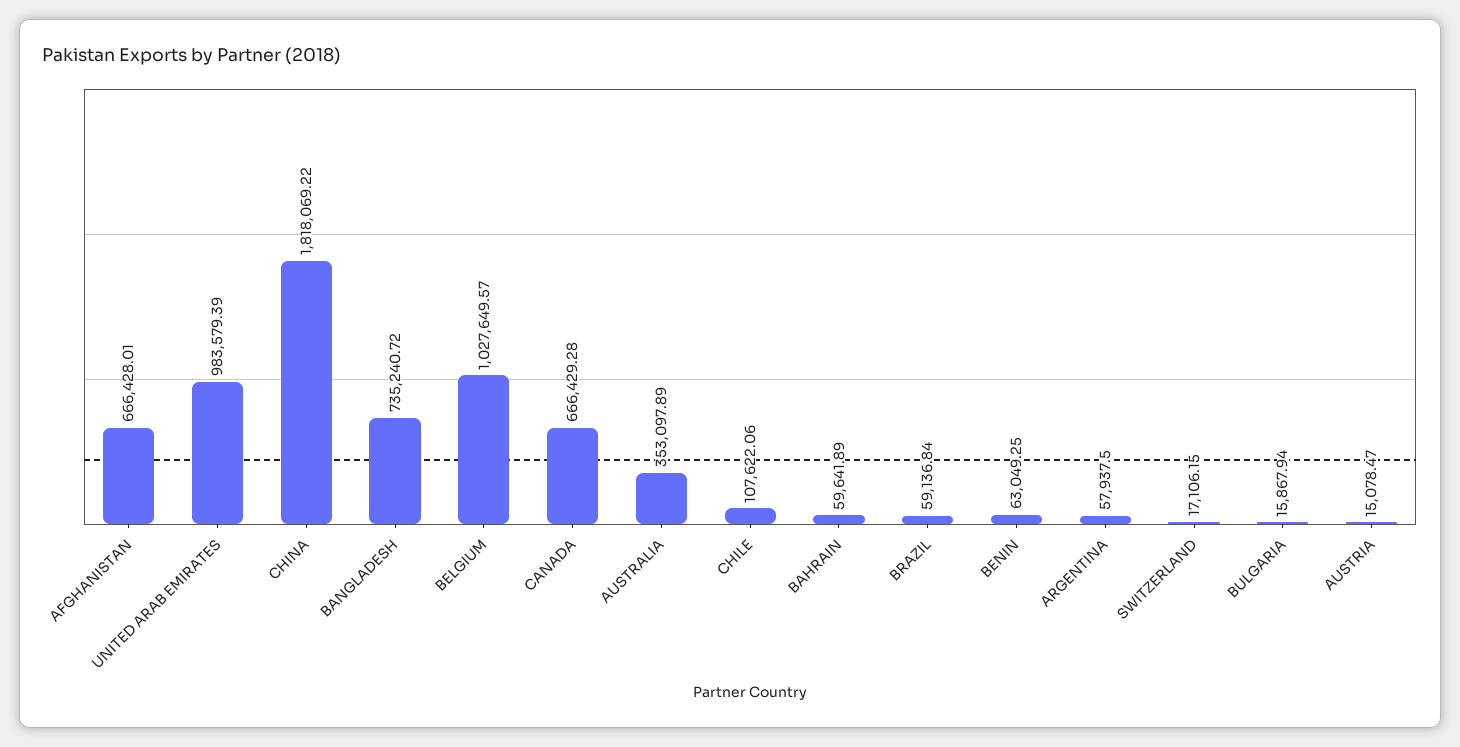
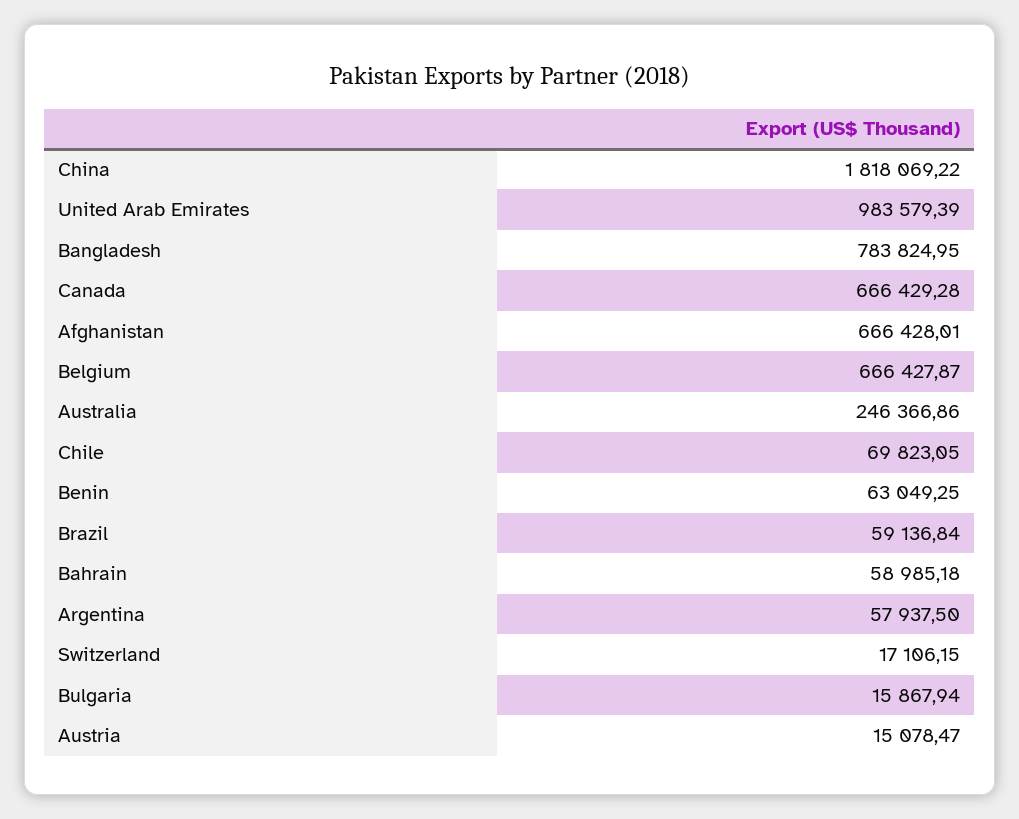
BANGLADESH: 735240.72 -> 783824.95
BELGIUM: 1027649.57 -> 666427.87
AUSTRALIA: 353097.89 -> 246366.86
CHILE: 107622.06 -> 69823.05
BAHRAIN: 59641.89 -> 58985.18

